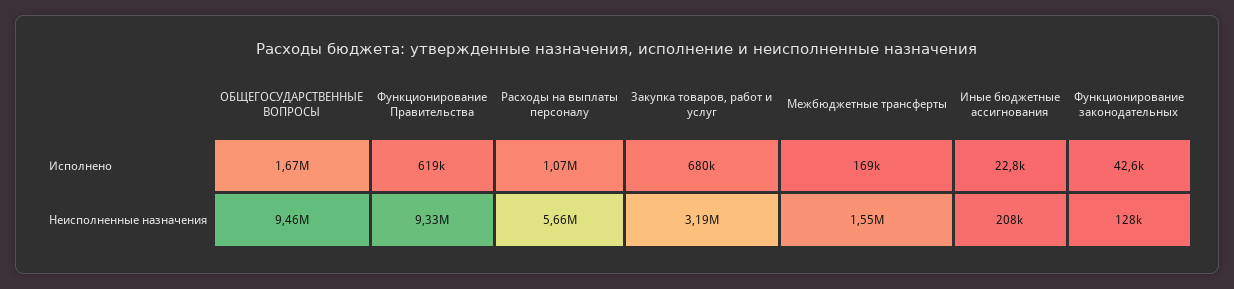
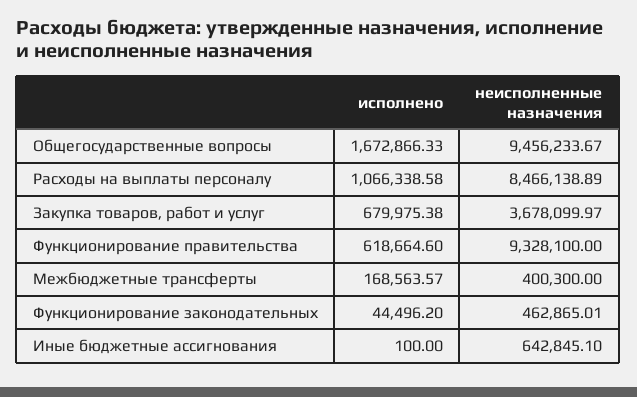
Иные бюджетные ассигнования, Исполнено: 22800 -> 100
Функционирование законодательных, Исполнено: 42600 -> 44496.2
Расходы на выплаты персоналу, Неисполненные назначения: 5660000 -> 8466138.89
Закупка товаров, работ и услуг, Неисполненные назначения: 3190000 -> 3678099.97
Межбюджетные трансферты, Неисполненные назначения: 1550000 -> 400300
Иные бюджетные ассигнования, Неисполненные назначения: 208000 -> 642845.1
Функционирование законодательных, Неисполненные назначения: 128000 -> 462865.01

